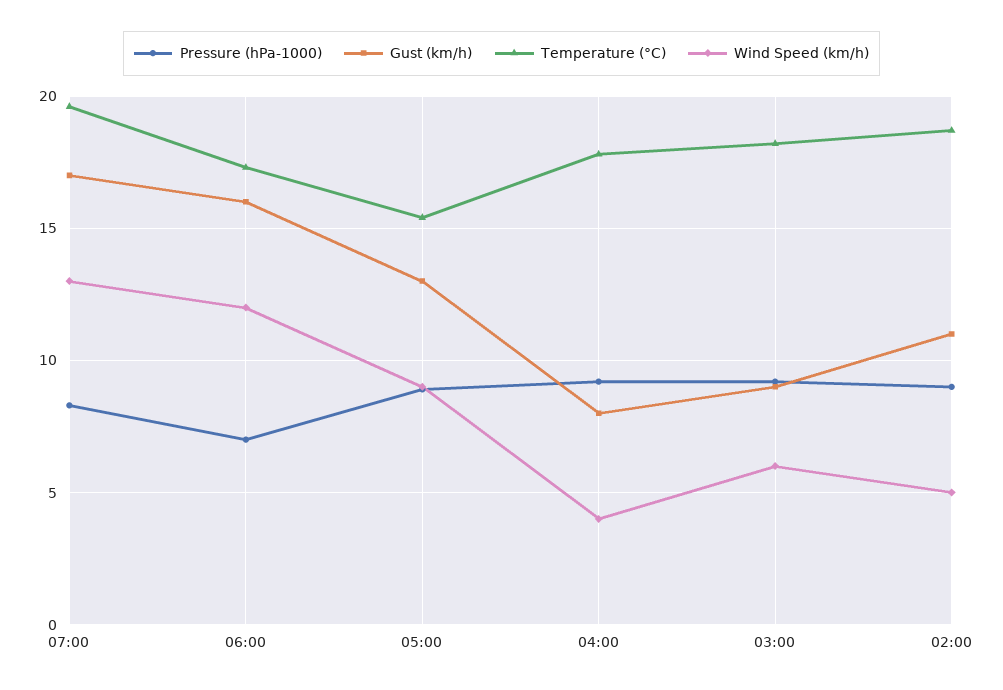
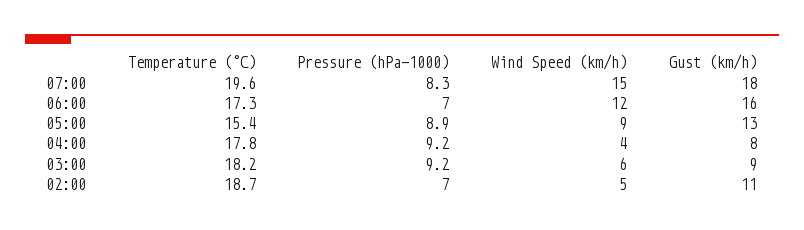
Gust (km/h), 07:00: 17 -> 18
Wind Speed (km/h), 07:00: 13 -> 15
Pressure (hPa-1000), 02:00: 9 -> 7

